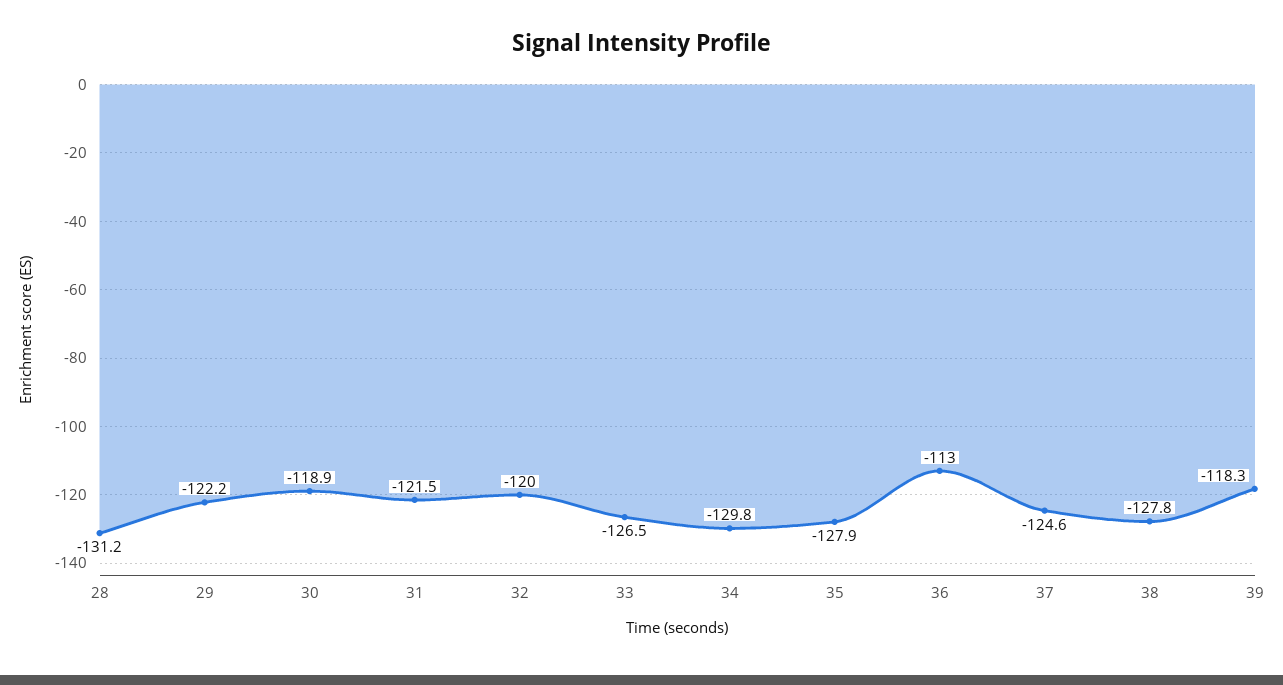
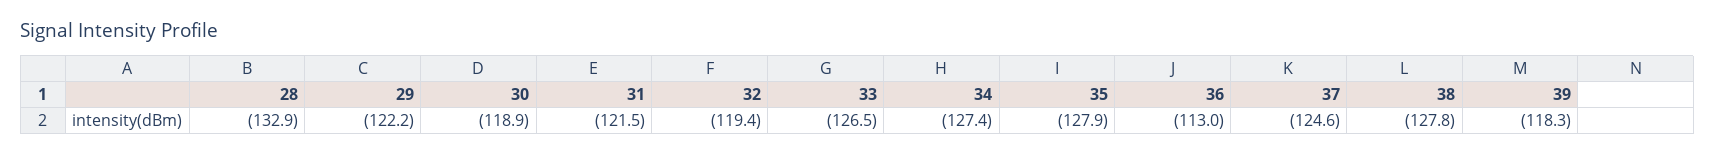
28: -131.2 -> -132.9
32: -120 -> -119.4
34: -129.8 -> -127.4

